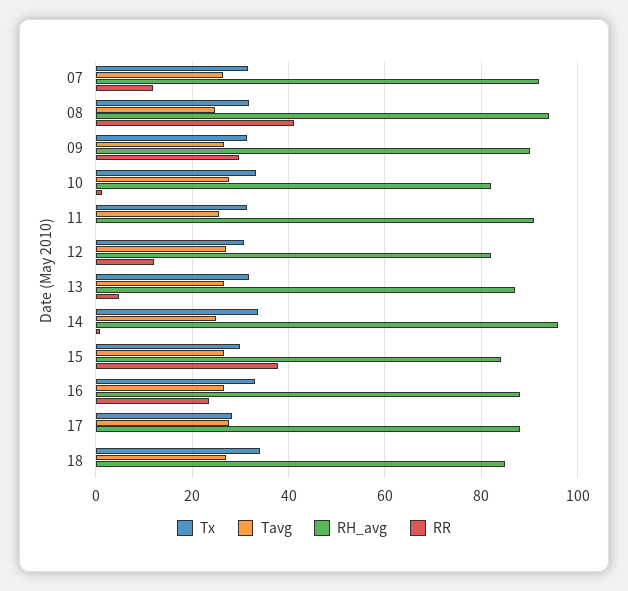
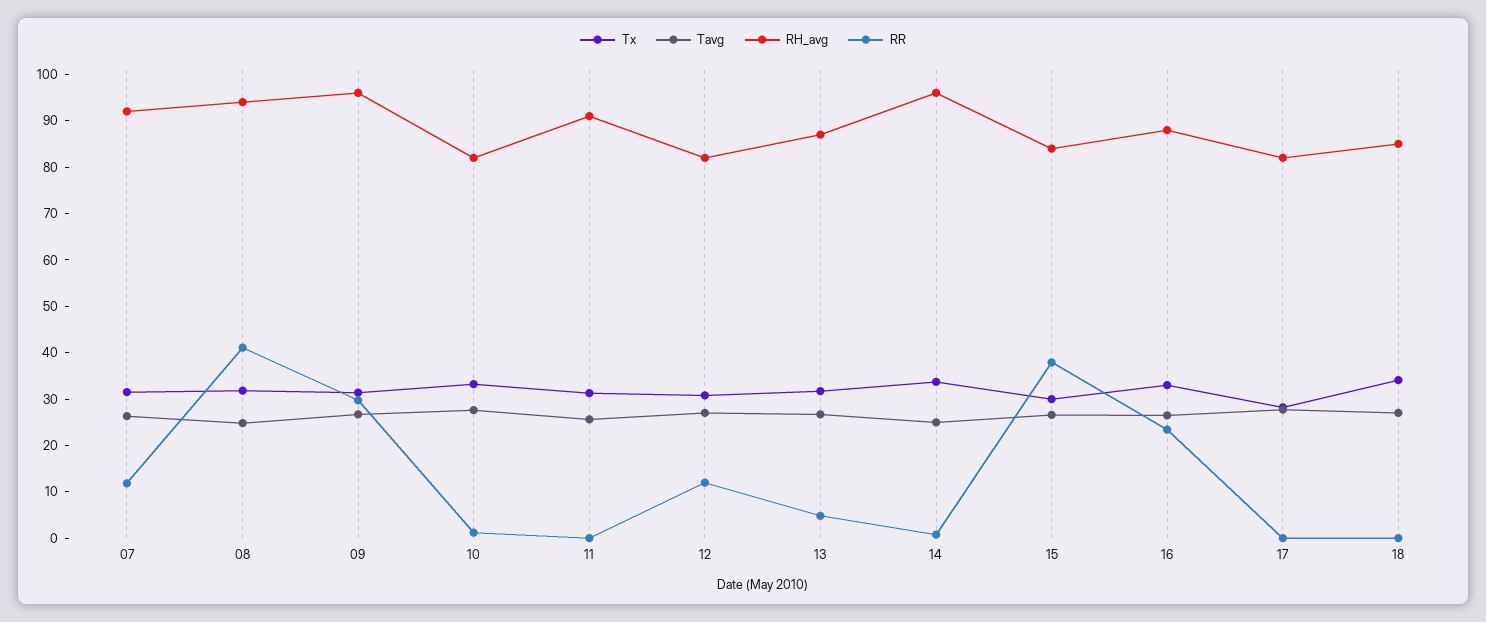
RH_avg, 09: 90 -> 96
RH_avg, 17: 88 -> 82

